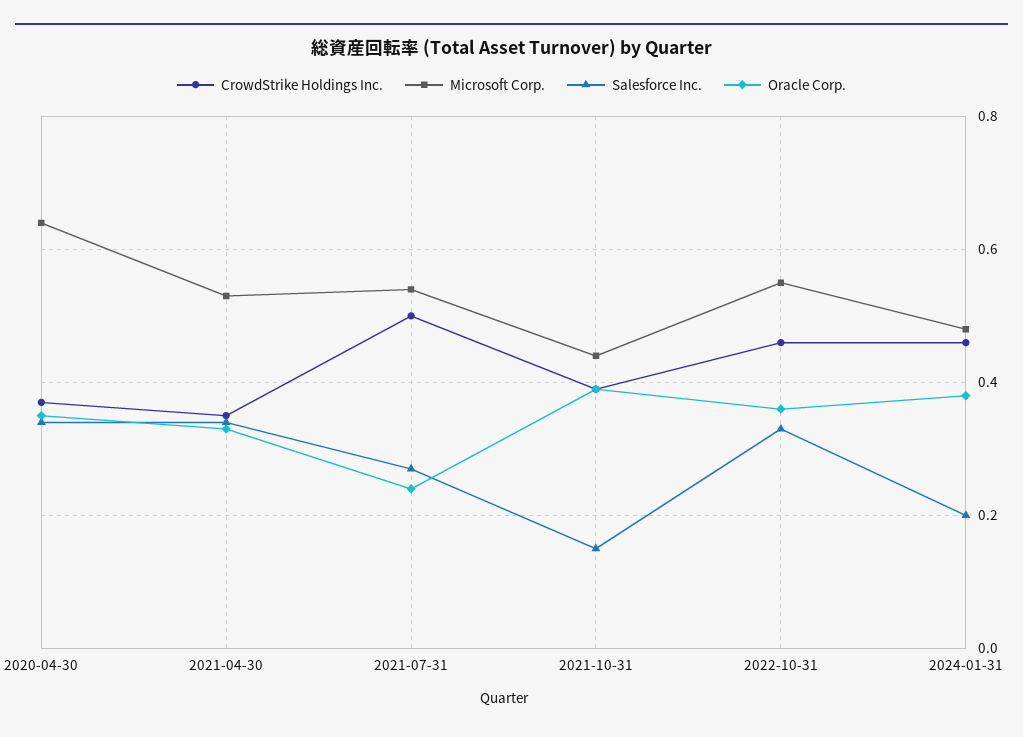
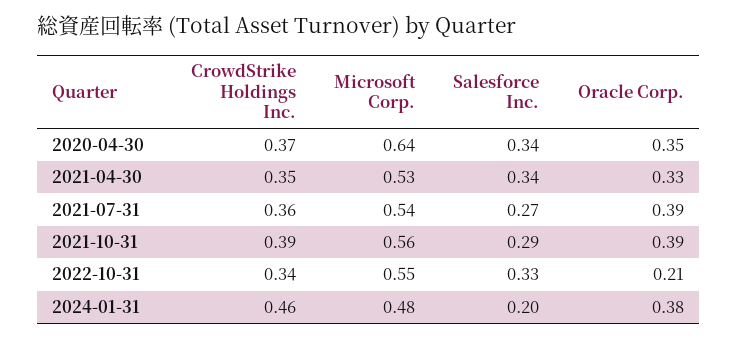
CrowdStrike Holdings Inc., 2021-07-31: 0.5 -> 0.36
Oracle Corp., 2021-07-31: 0.25 -> 0.39
Microsoft Corp., 2021-10-31: 0.45 -> 0.56
Salesforce Inc., 2021-10-31: 0.15 -> 0.29
CrowdStrike Holdings Inc., 2022-10-31: 0.45 -> 0.34
Oracle Corp., 2022-10-31: 0.35 -> 0.21

